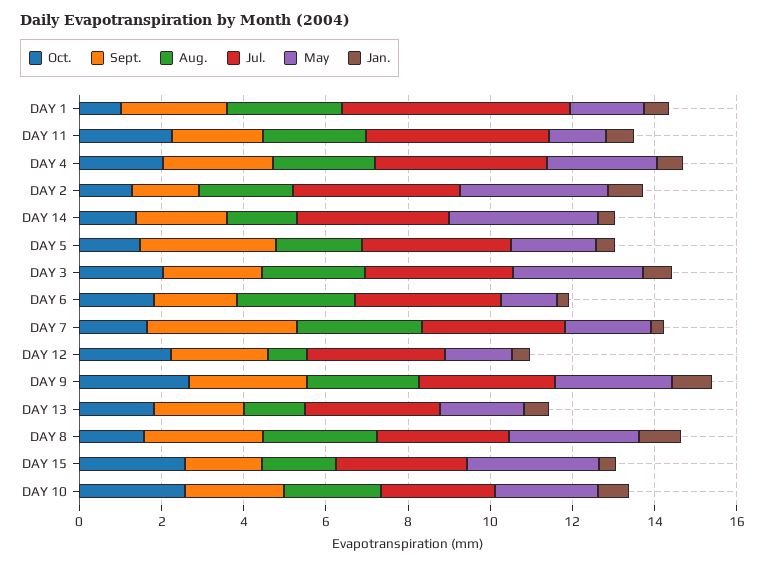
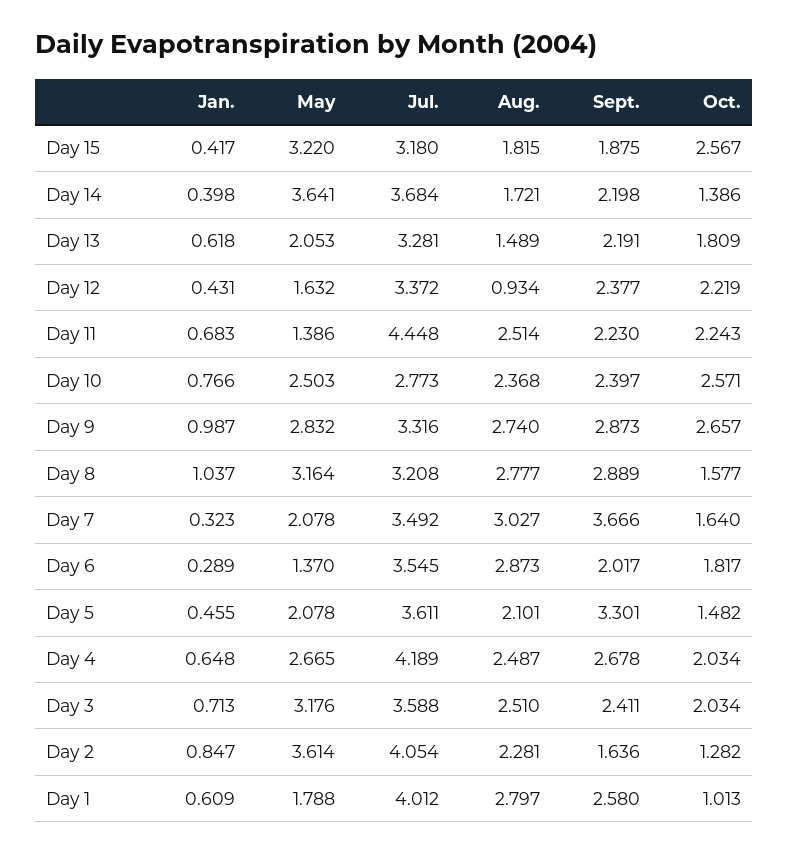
Jul., DAY 1: 5.5 -> 4.012

